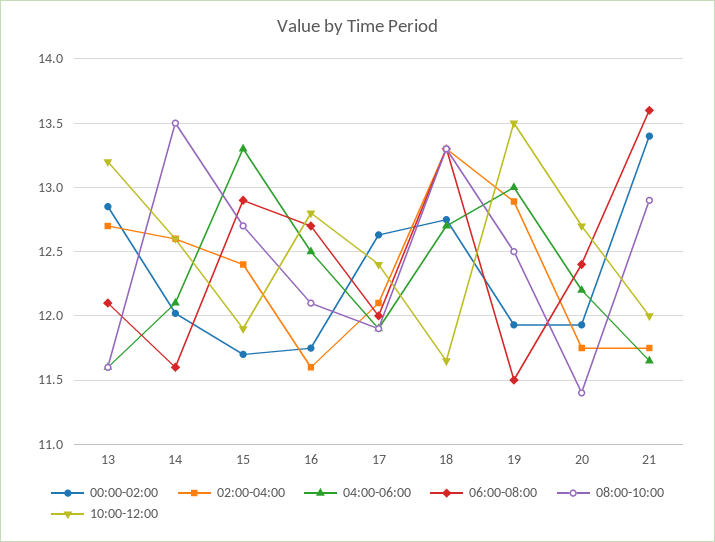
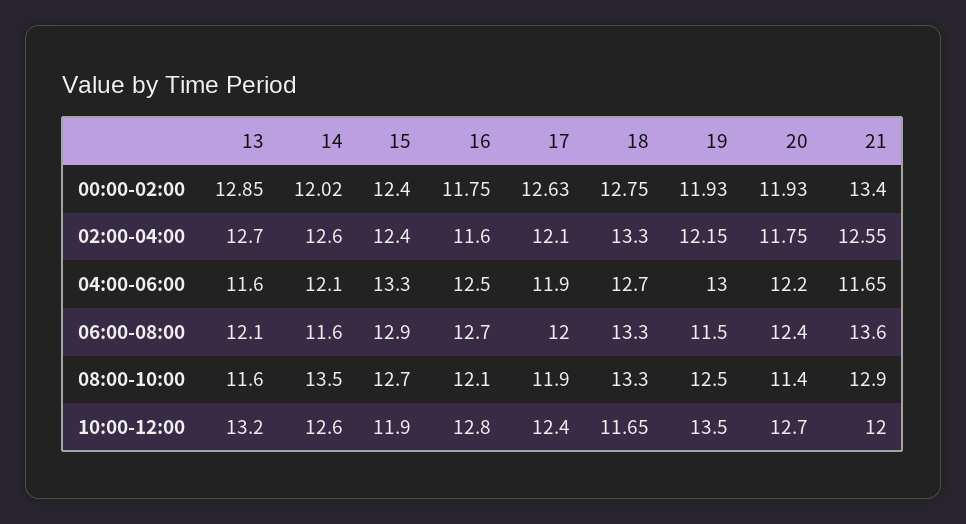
00:00-02:00, 15: 11.7 -> 12.4
02:00-04:00, 19: 12.9 -> 12.15
02:00-04:00, 21: 11.75 -> 12.55

